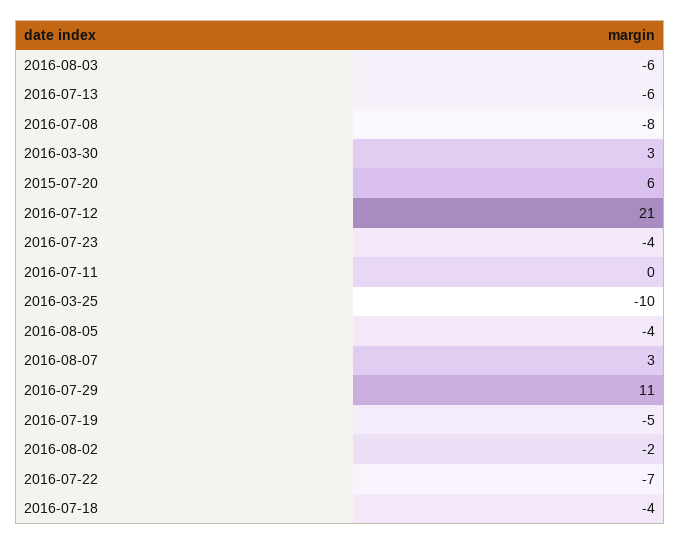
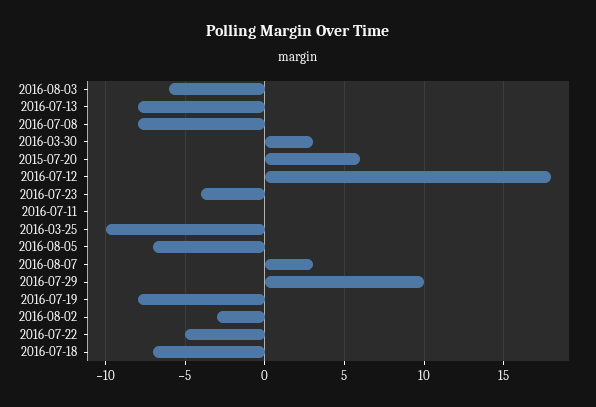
2016-07-13: -6 -> -8
2016-07-12: 21 -> 18
2016-08-05: -4 -> -7
2016-07-29: 11 -> 10
2016-07-19: -5 -> -8
2016-08-02: -2 -> -3
2016-07-22: -7 -> -5
2016-07-18: -4 -> -7

